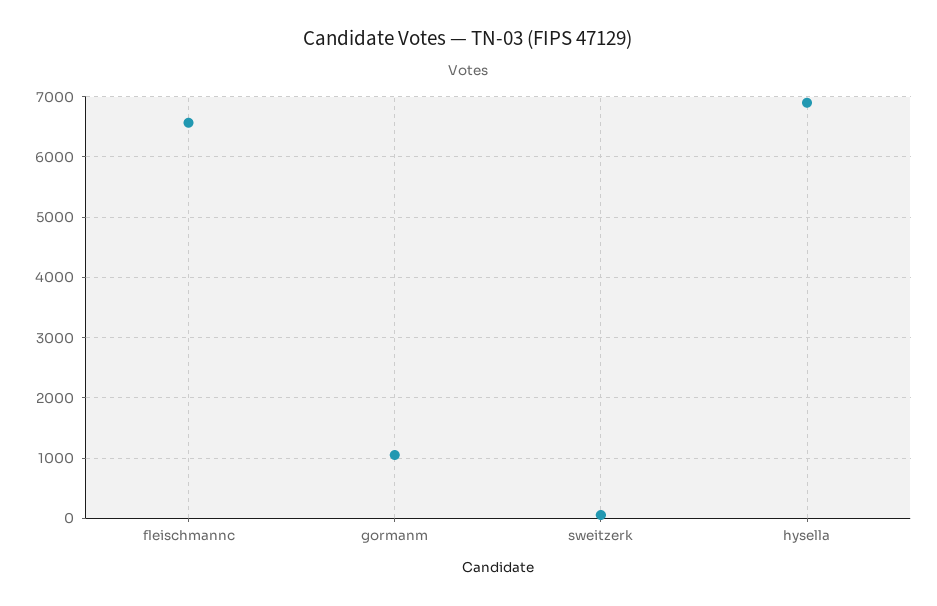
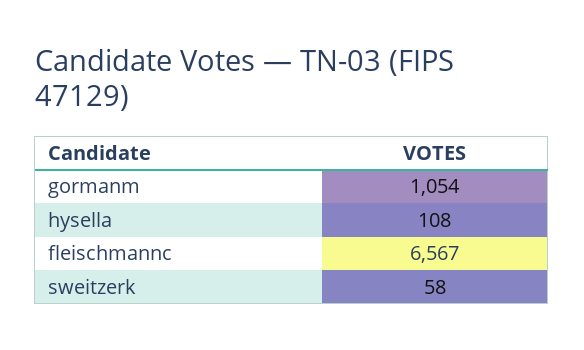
hysella: 6900 -> 108

